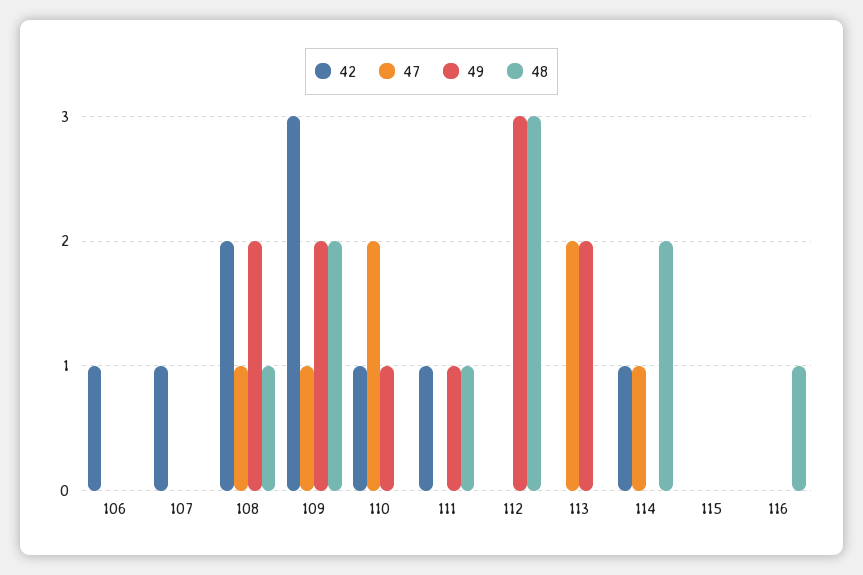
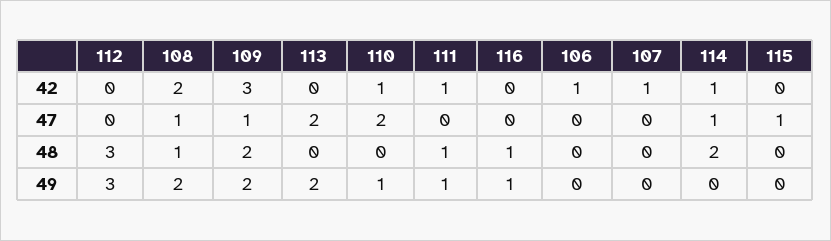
47, 115: 0 -> 1
49, 116: 0 -> 1

